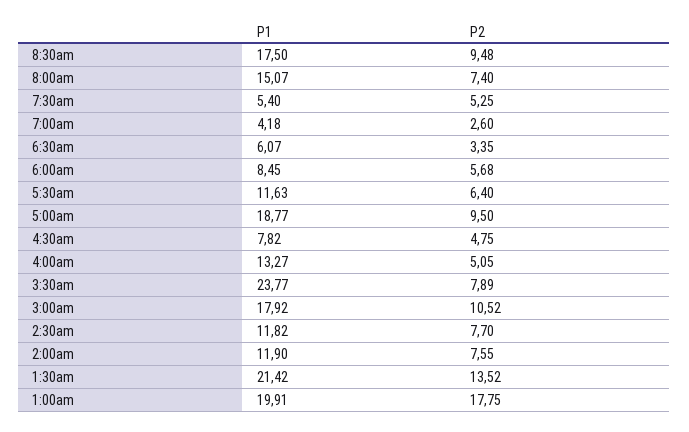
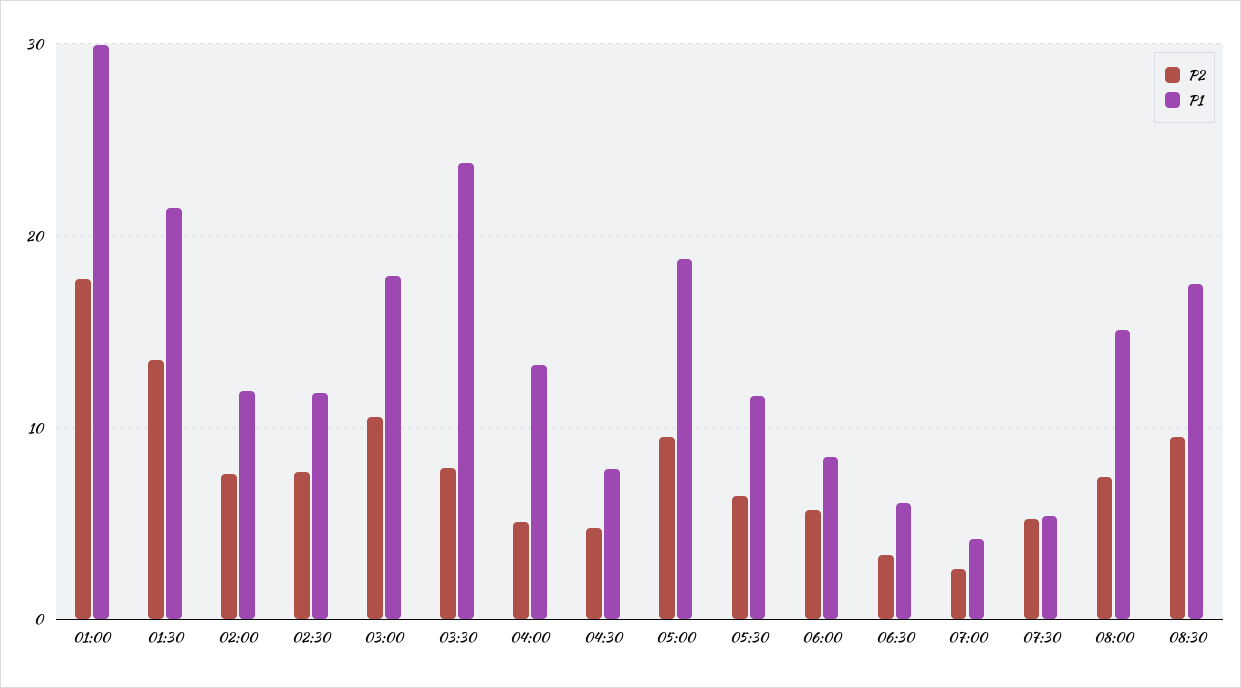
P1, 1:00am: 19.91 -> 30

